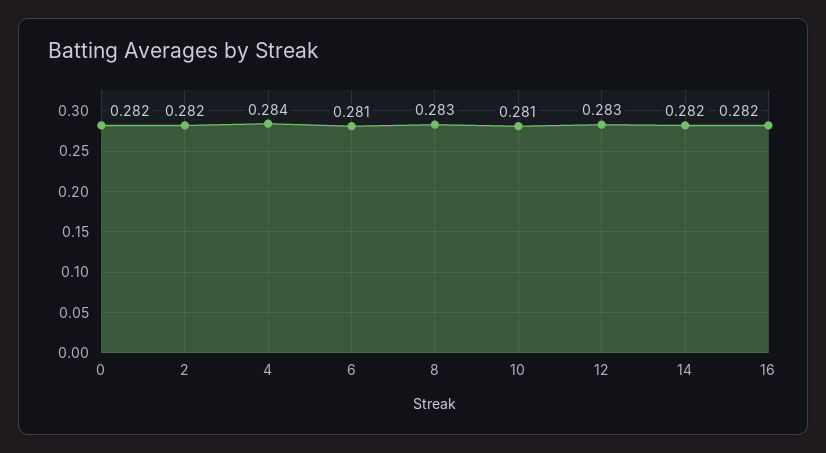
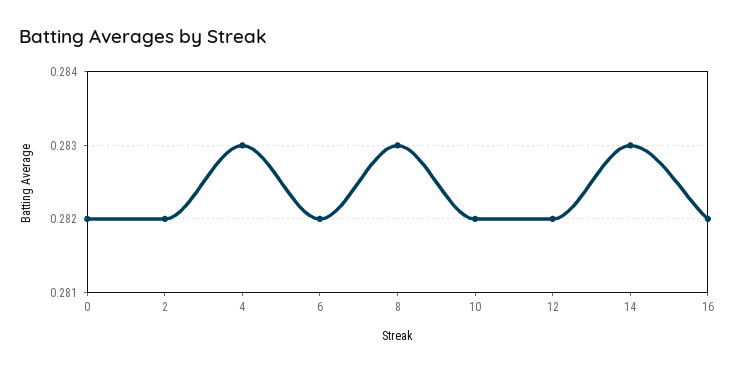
4: 0.284 -> 0.283
6: 0.281 -> 0.282
10: 0.281 -> 0.282
12: 0.283 -> 0.282
14: 0.282 -> 0.283

